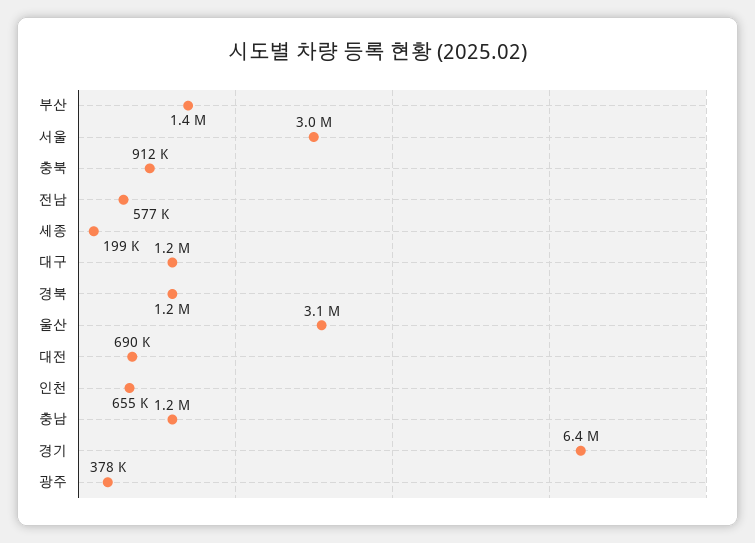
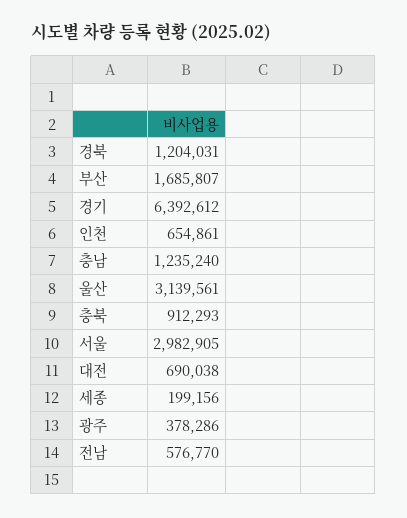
부산: 1400000 -> 1685807
대구: 1200000 -> none

